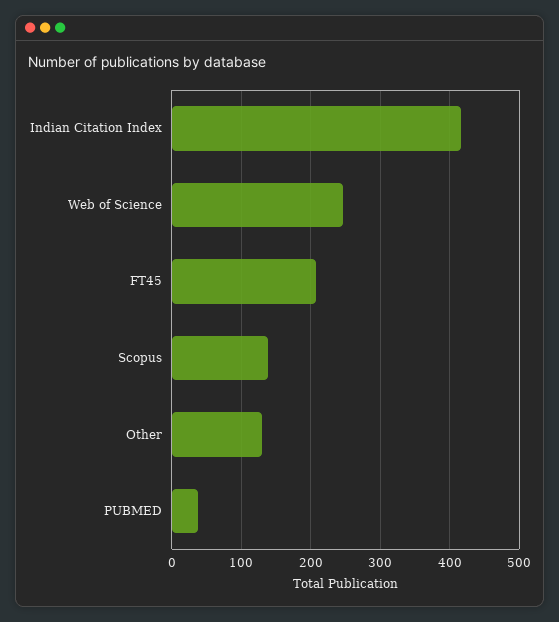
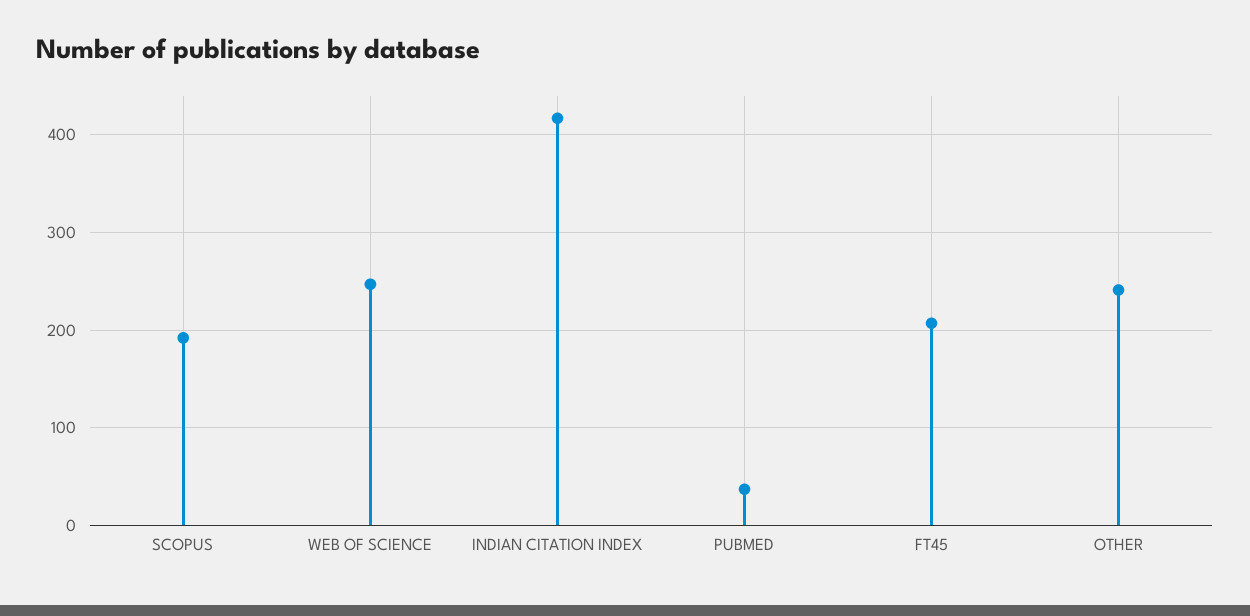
Scopus: 140 -> 190
Other: 130 -> 240

